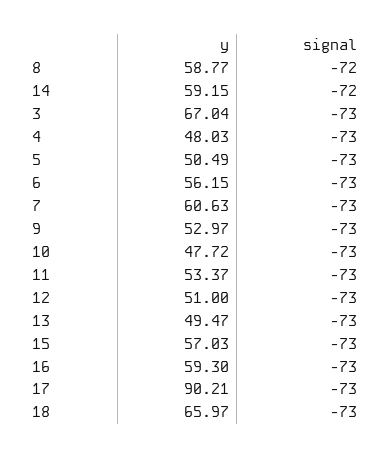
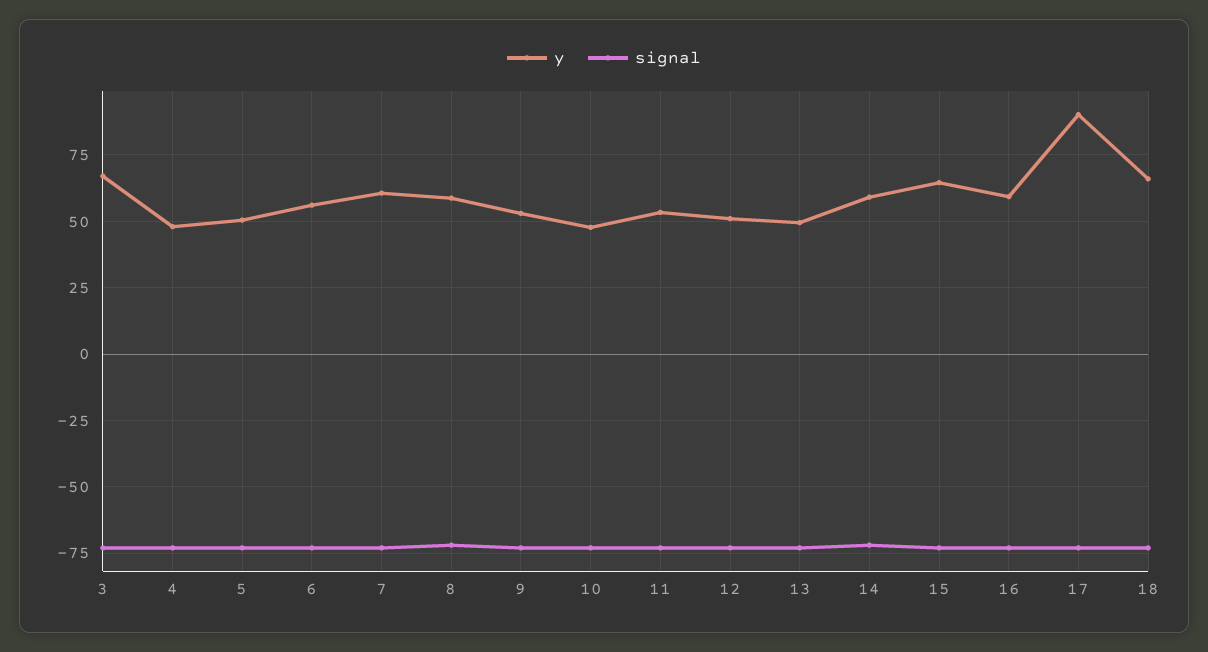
y, 15: 57.03 -> 65

